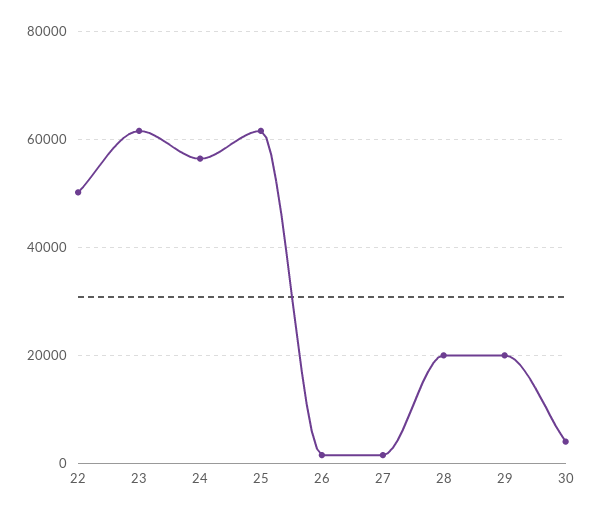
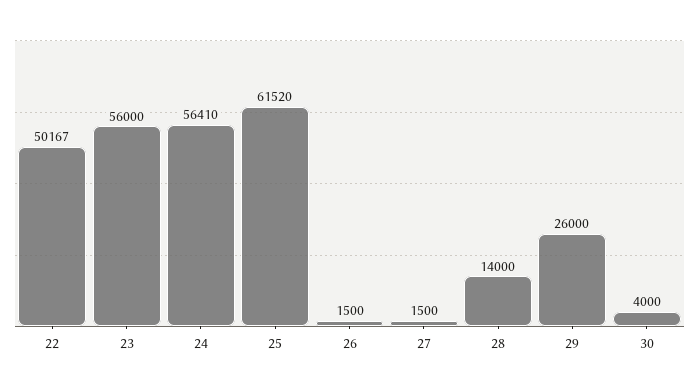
23: 62000 -> 56000
28: 20000 -> 14000
29: 20000 -> 26000

